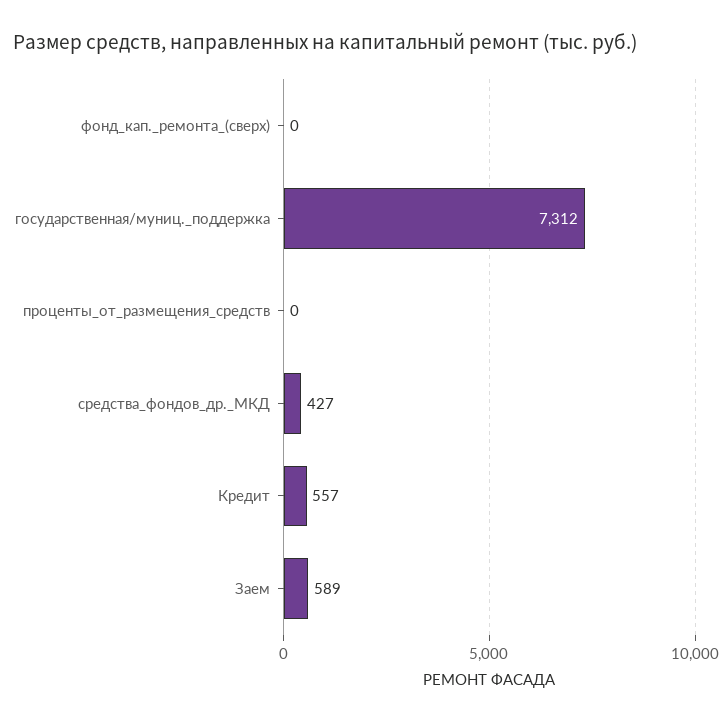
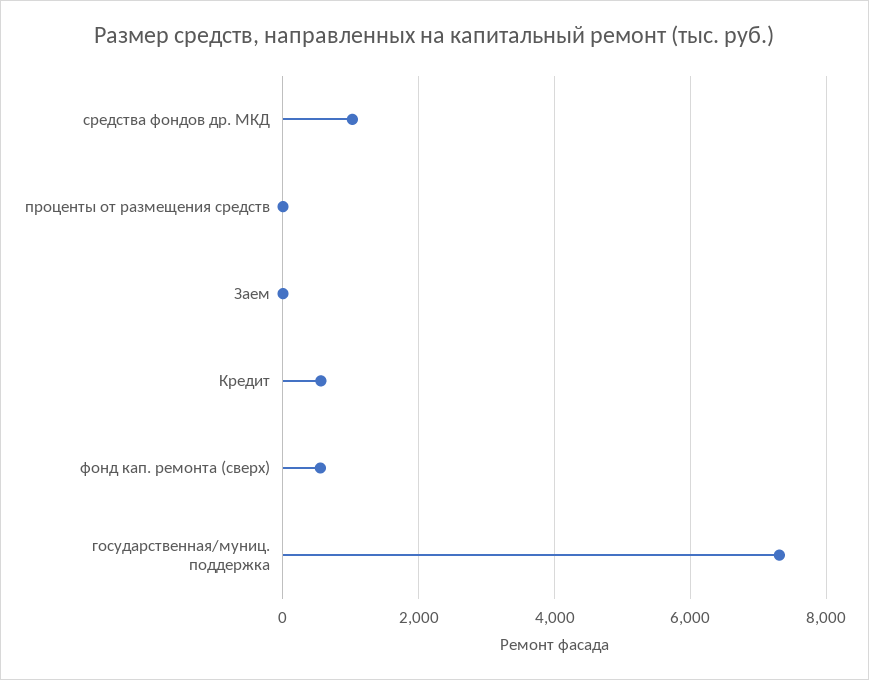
фонд_кап._ремонта_(сверх): 0 -> 600
средства_фондов_др._МКД: 427 -> 1000
Заем: 589 -> 0

